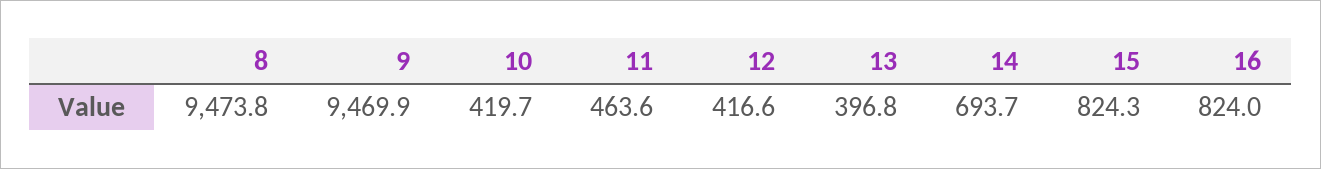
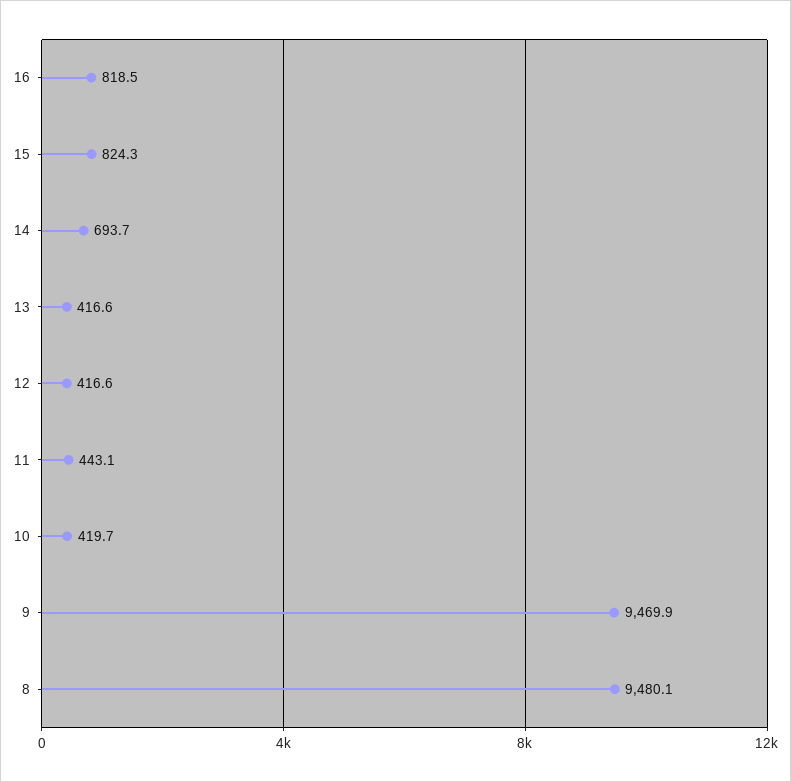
8: 9473.8 -> 9480.1
11: 463.6 -> 443.1
13: 396.8 -> 416.6
16: 824 -> 818.5

